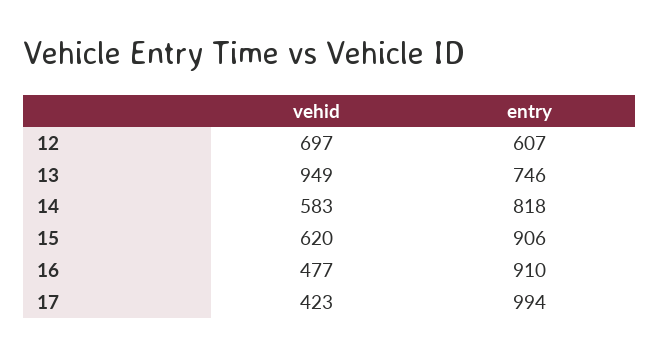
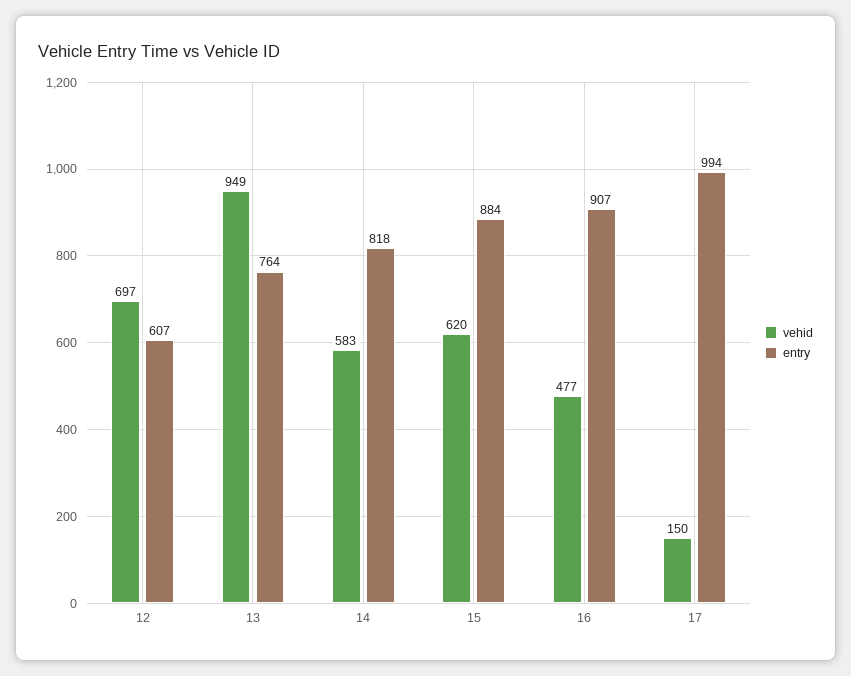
entry, 13: 746 -> 764
entry, 15: 906 -> 884
entry, 16: 910 -> 907
vehid, 17: 423 -> 150

